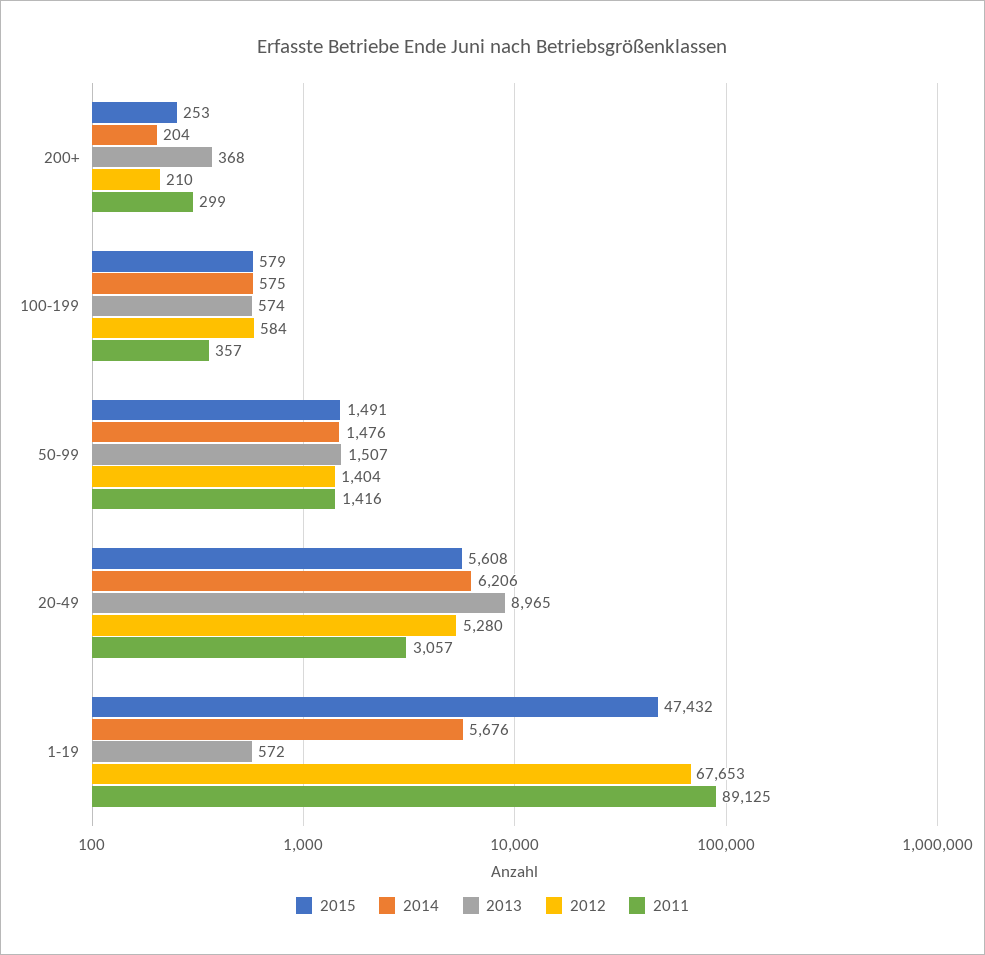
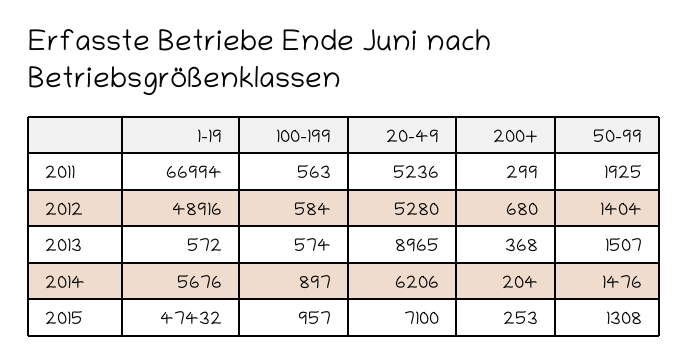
2012, 200+: 210 -> 680
2015, 100-199: 579 -> 957
2014, 100-199: 575 -> 897
2011, 100-199: 357 -> 563
2015, 50-99: 1491 -> 1308
2011, 50-99: 1416 -> 1925
2015, 20-49: 5608 -> 7100
2011, 20-49: 3057 -> 5236
2012, 1-19: 67653 -> 48916
2011, 1-19: 89125 -> 66994

